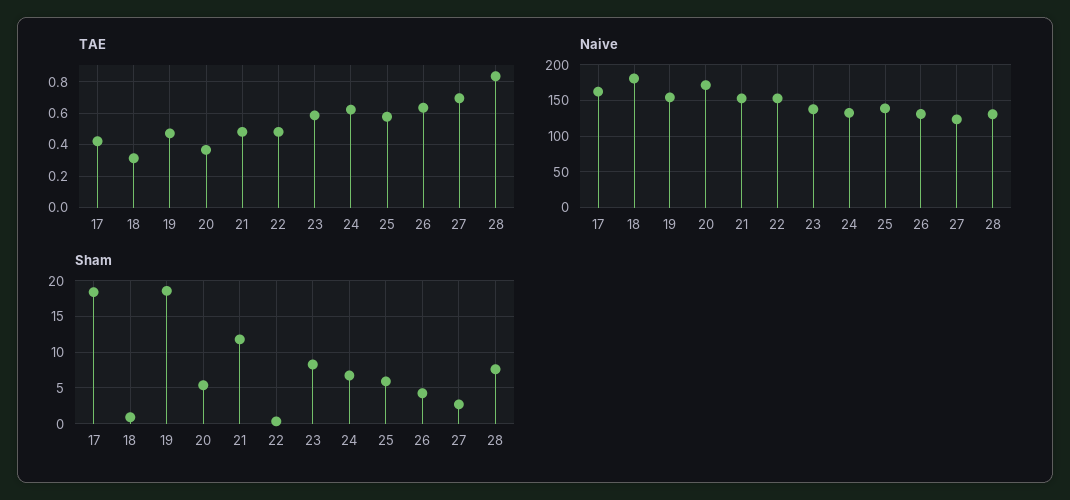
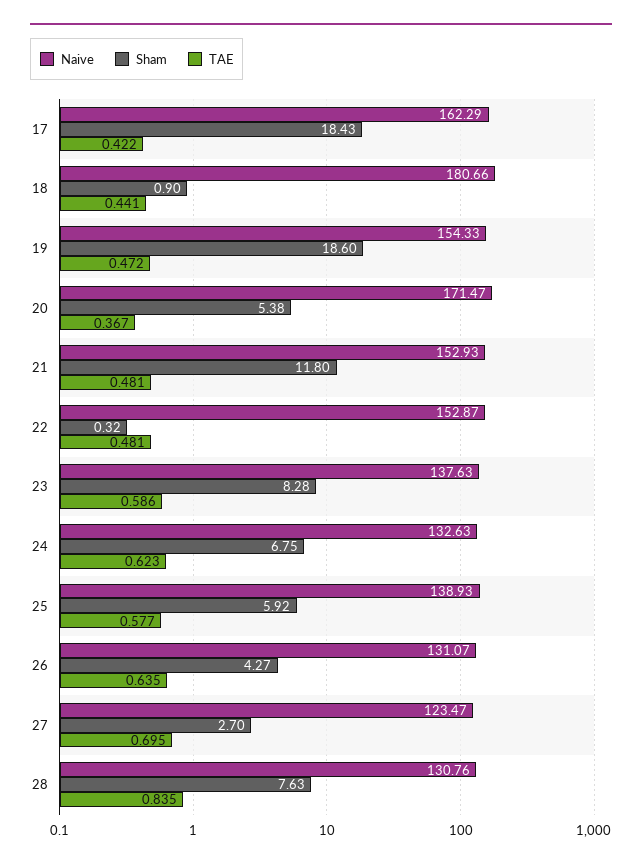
TAE, 18: 0.3 -> 0.441

